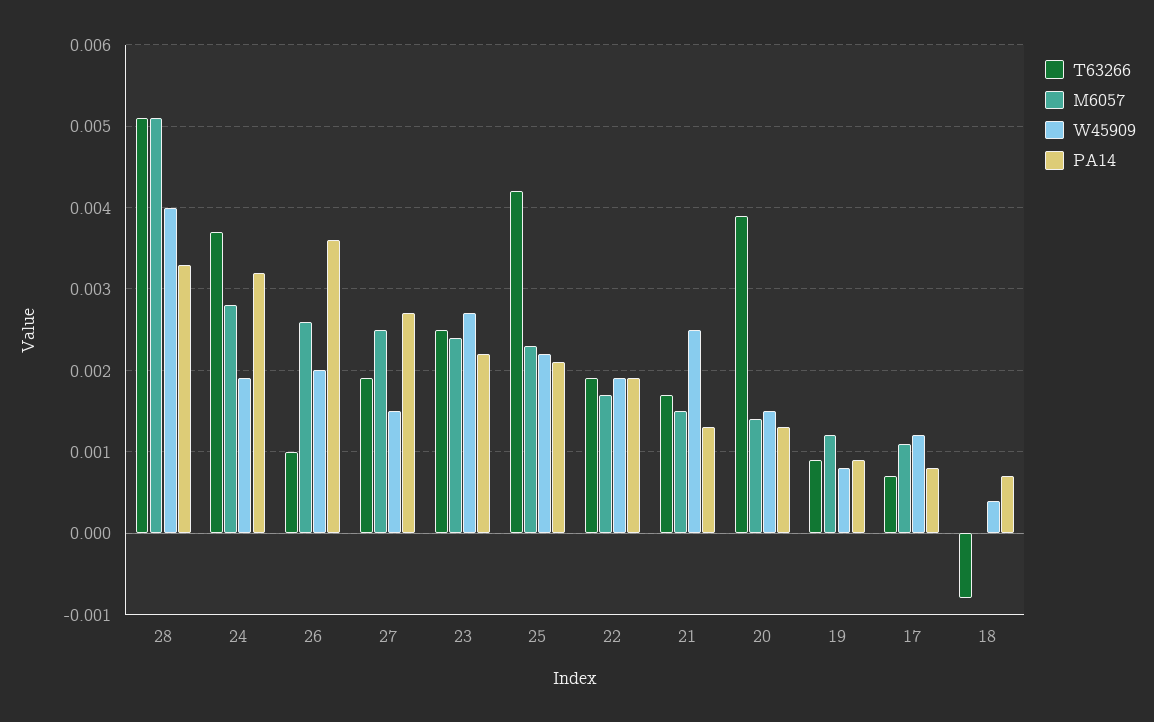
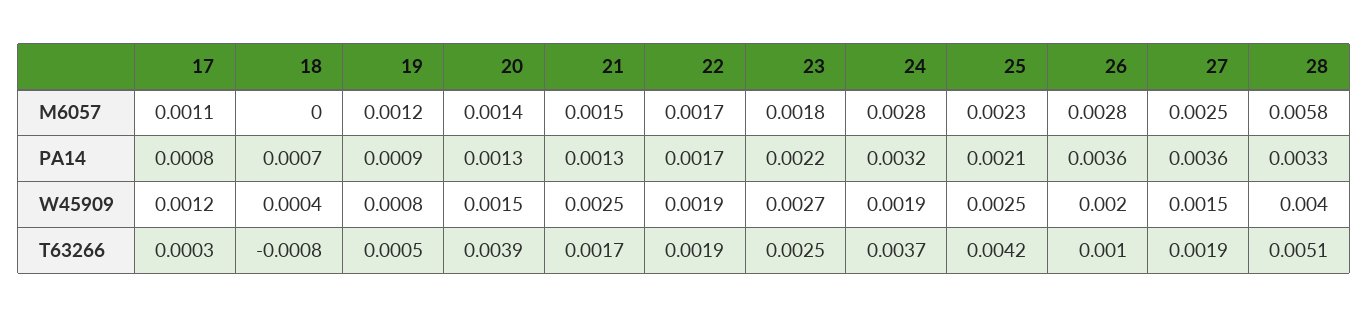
M6057, 28: 0.0051 -> 0.0058
M6057, 26: 0.0026 -> 0.0028
PA14, 27: 0.0027 -> 0.0036
M6057, 23: 0.0024 -> 0.0018
W45909, 25: 0.0022 -> 0.0025
PA14, 22: 0.0019 -> 0.0017
T63266, 19: 0.0009 -> 0.0005
T63266, 17: 0.0007 -> 0.0003

